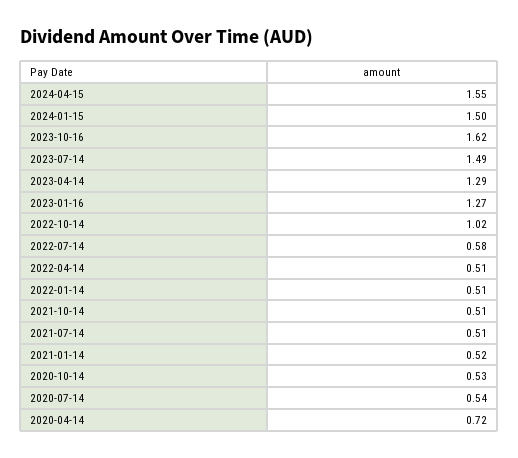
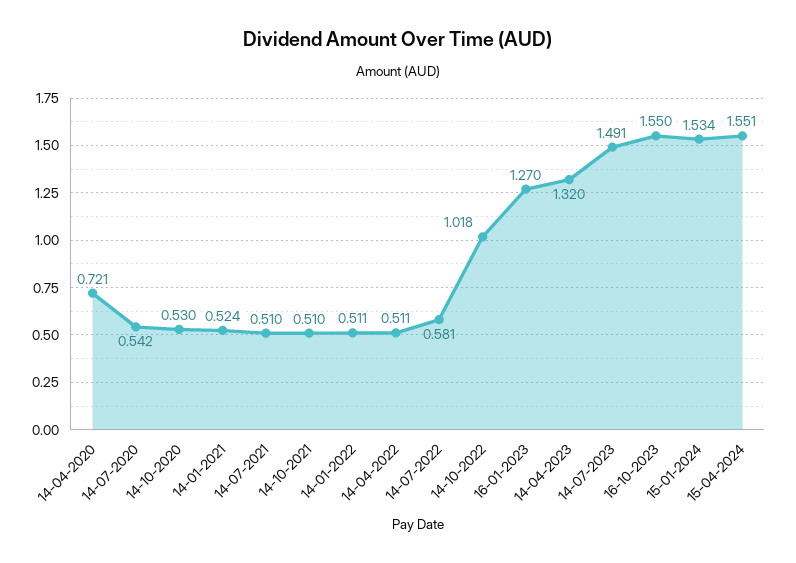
2024-01-15: 1.5 -> 1.534
2023-10-16: 1.62 -> 1.55
2023-04-14: 1.29 -> 1.32

